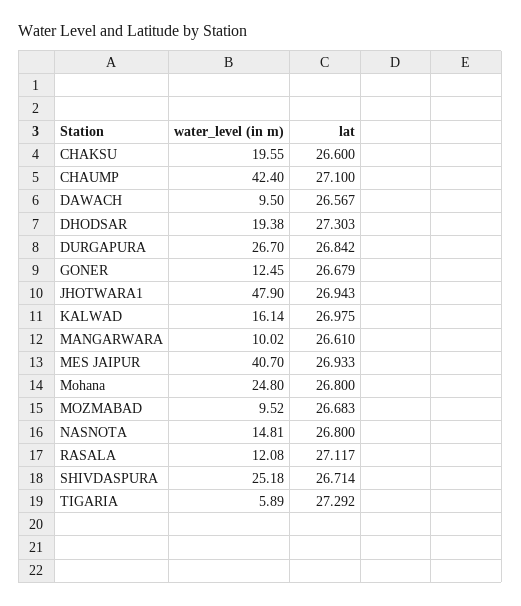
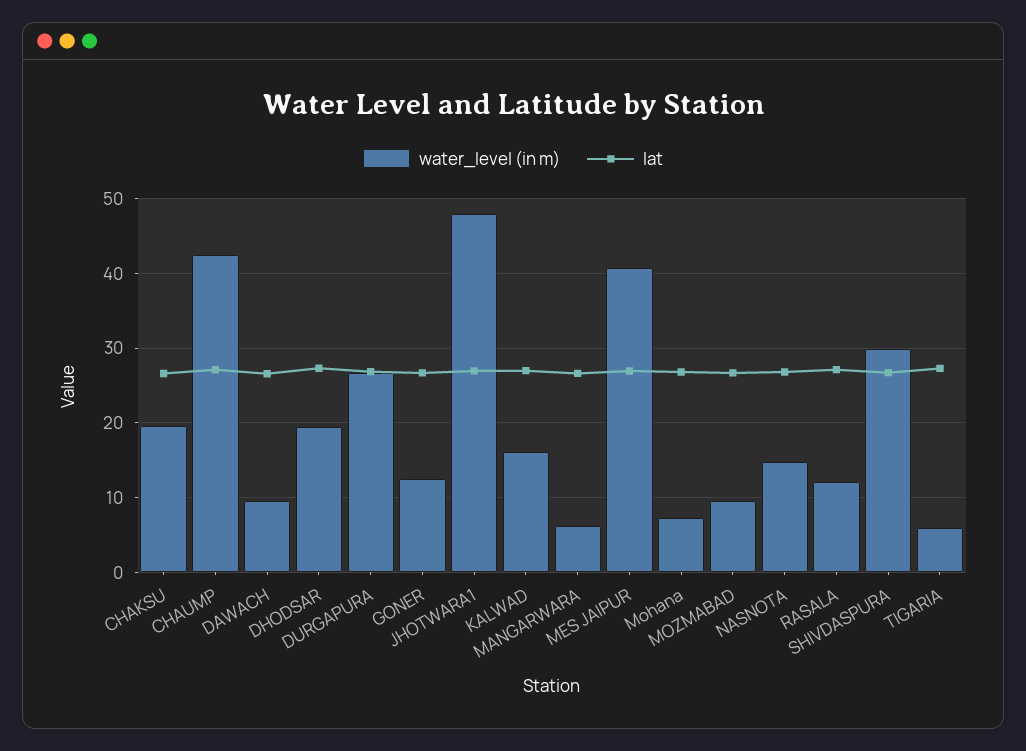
water_level (in m), MANGARWARA: 10.02 -> 6
water_level (in m), Mohana: 24.8 -> 7
water_level (in m), SHIVDASPURA: 25.18 -> 30

